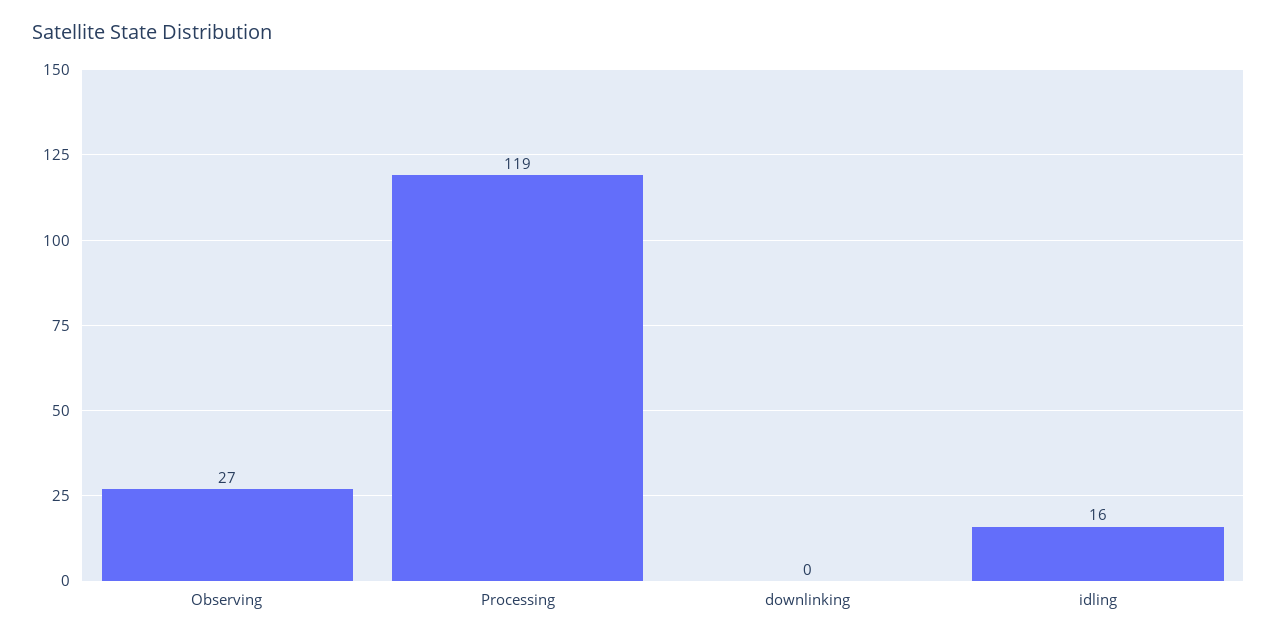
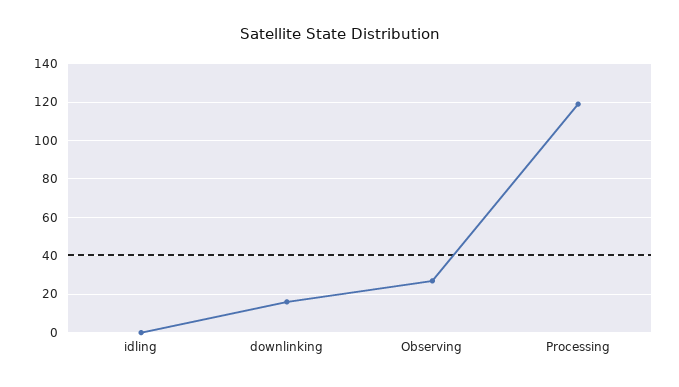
downlinking: 0 -> 15
idling: 16 -> 0

